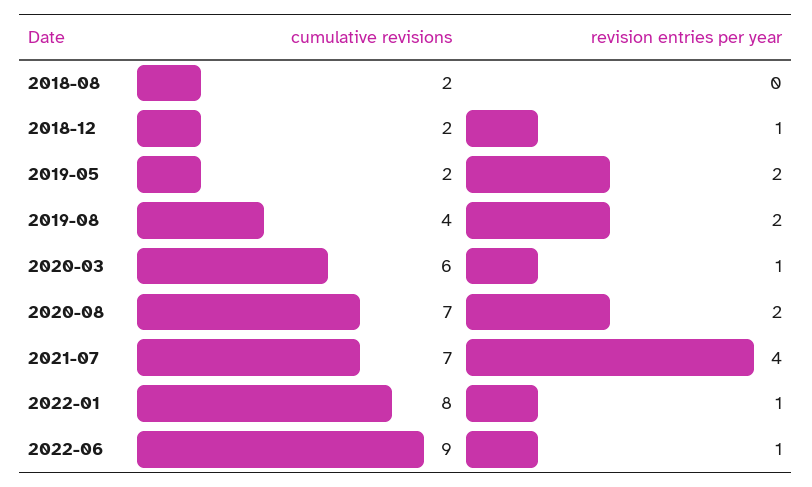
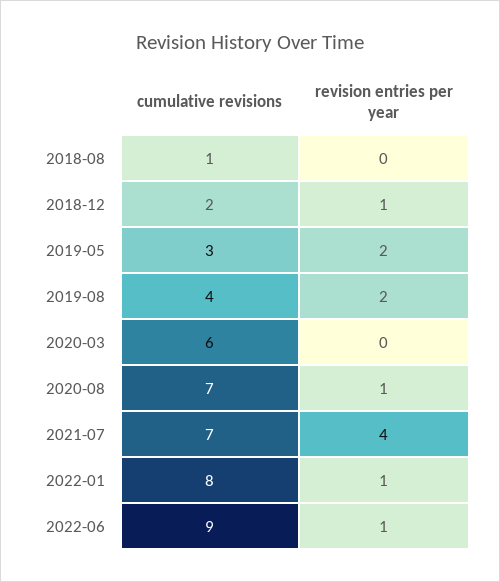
cumulative revisions, 2018-08: 2 -> 1
cumulative revisions, 2019-05: 2 -> 3
revision entries per year, 2020-03: 1 -> 0
revision entries per year, 2020-08: 2 -> 1

